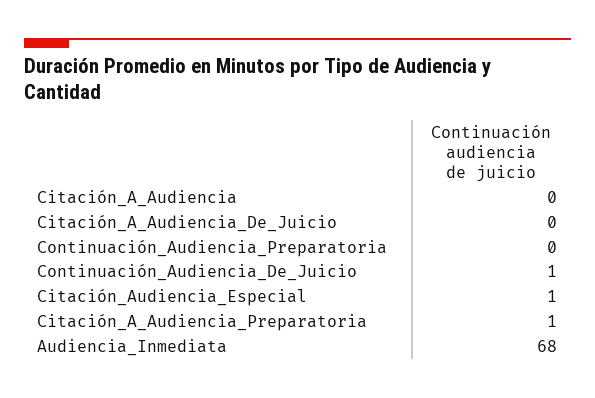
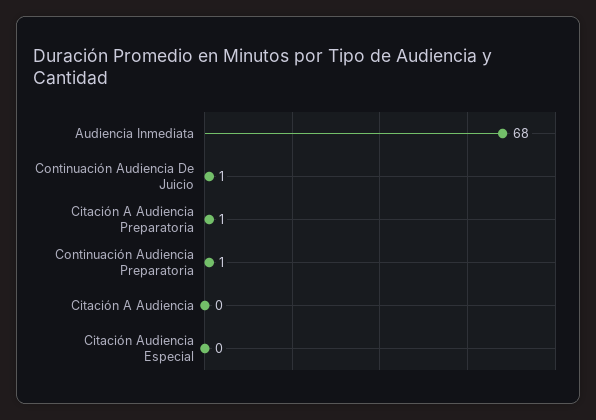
Citación_A_Audiencia_De_Juicio: 0 -> none
Continuación_Audiencia_Preparatoria: 0 -> 1
Citación_Audiencia_Especial: 1 -> 0

